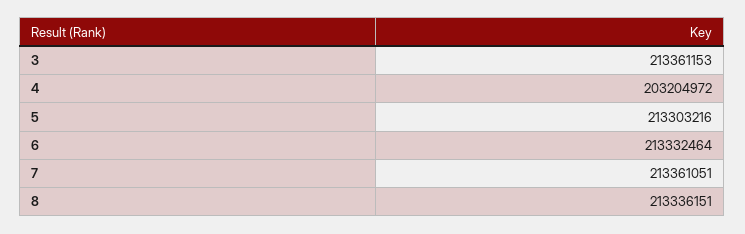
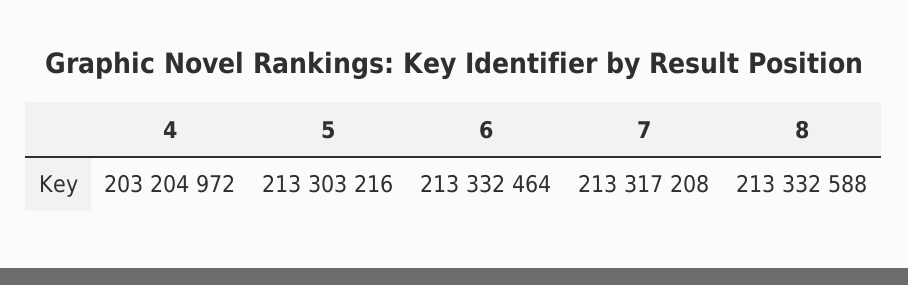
3: 213361153 -> none
7: 213361051 -> 213317208
8: 213336151 -> 213332588

